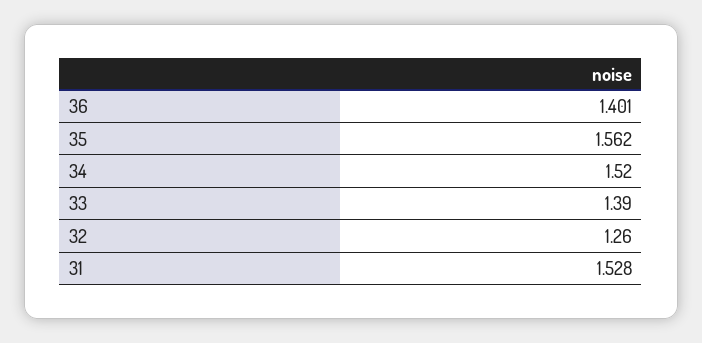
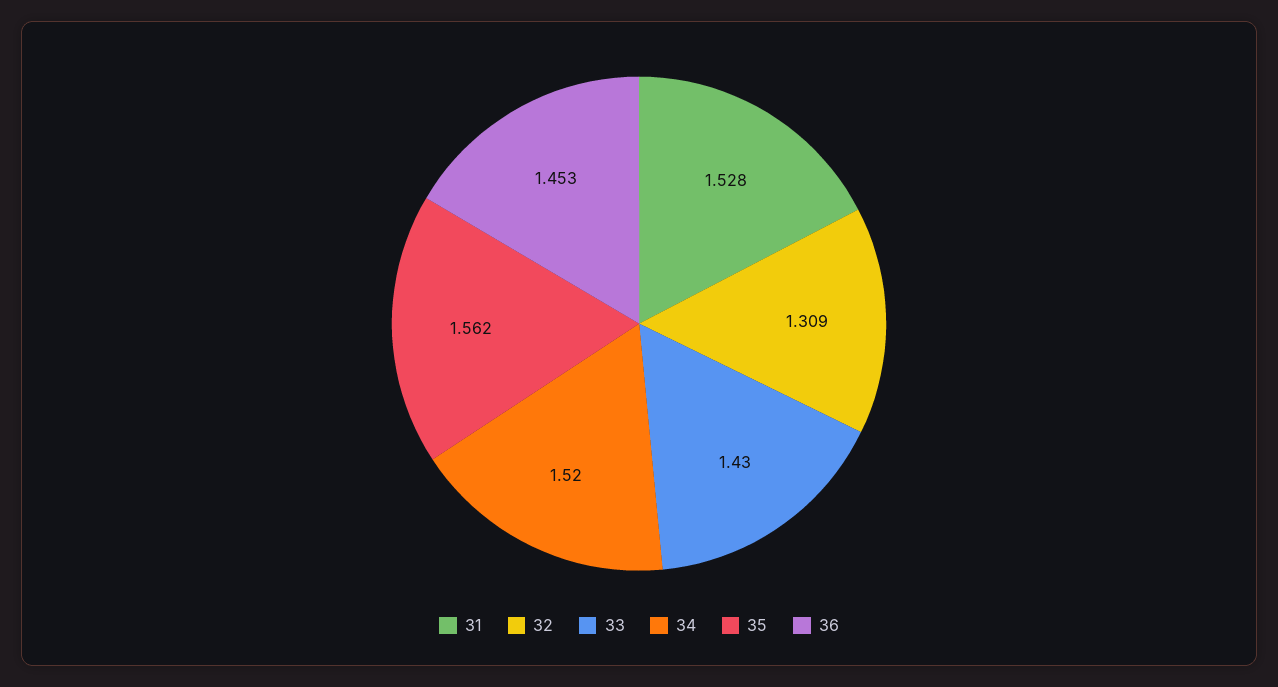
36: 1.401 -> 1.453
33: 1.39 -> 1.43
32: 1.26 -> 1.309

